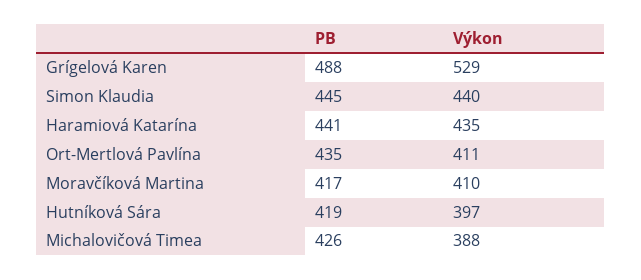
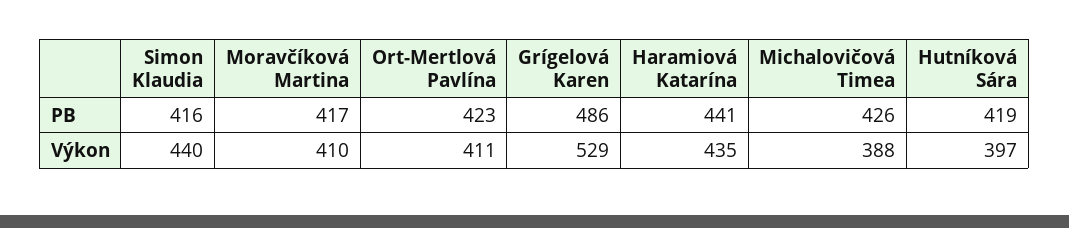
PB, Grígelová Karen: 488 -> 486
PB, Simon Klaudia: 445 -> 416
PB, Ort-Mertlová Pavlína: 435 -> 423

